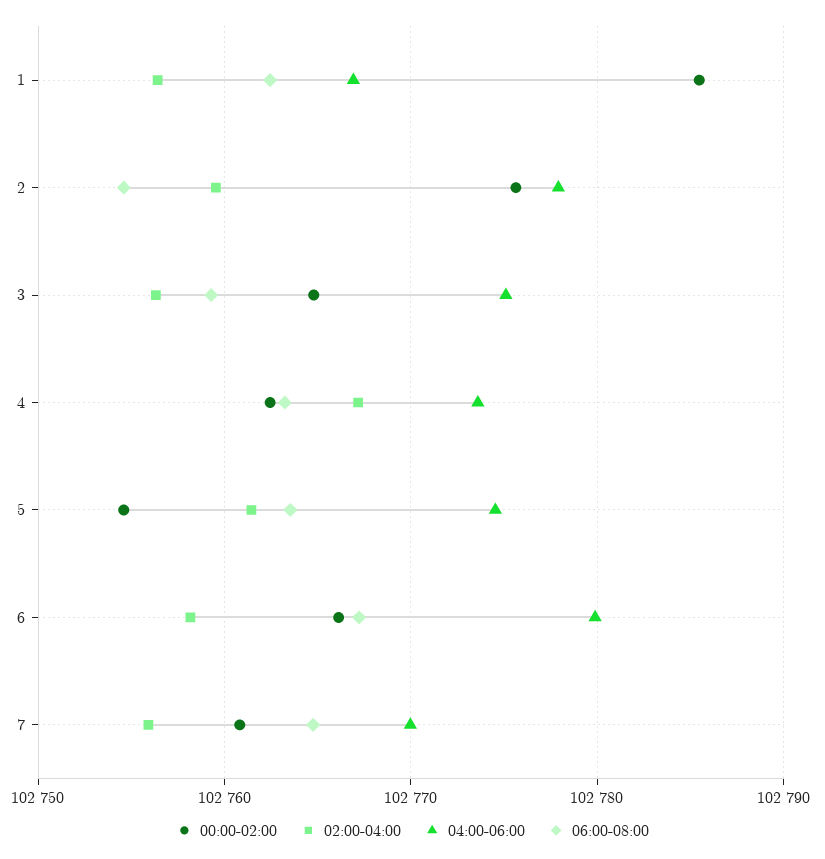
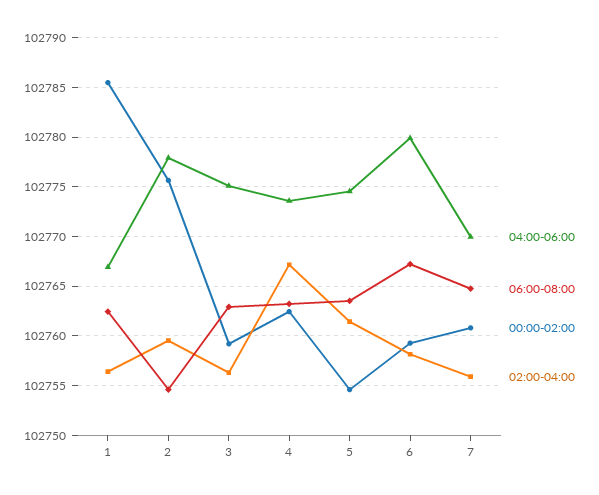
00:00-02:00, 3: 102765 -> 102759
06:00-08:00, 3: 102759 -> 102763
00:00-02:00, 6: 102766 -> 102759

